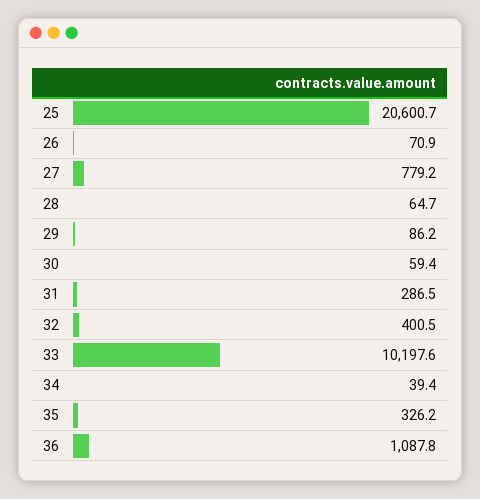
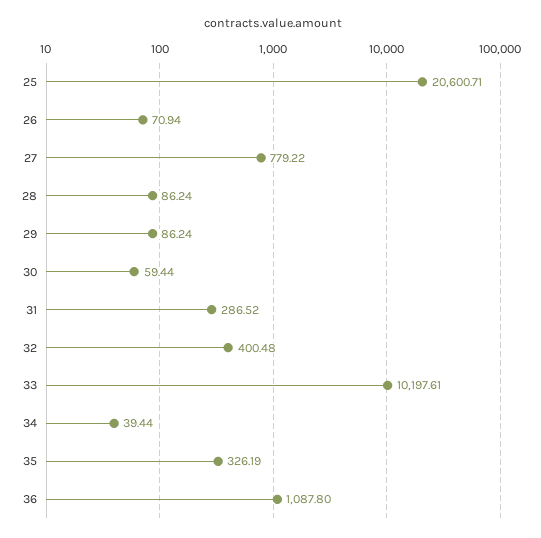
28: 64.7 -> 86.24

